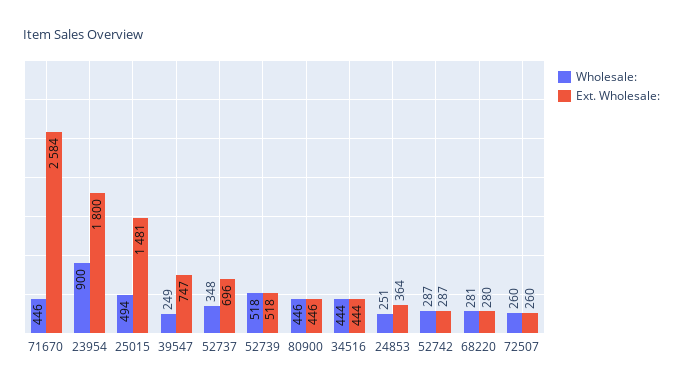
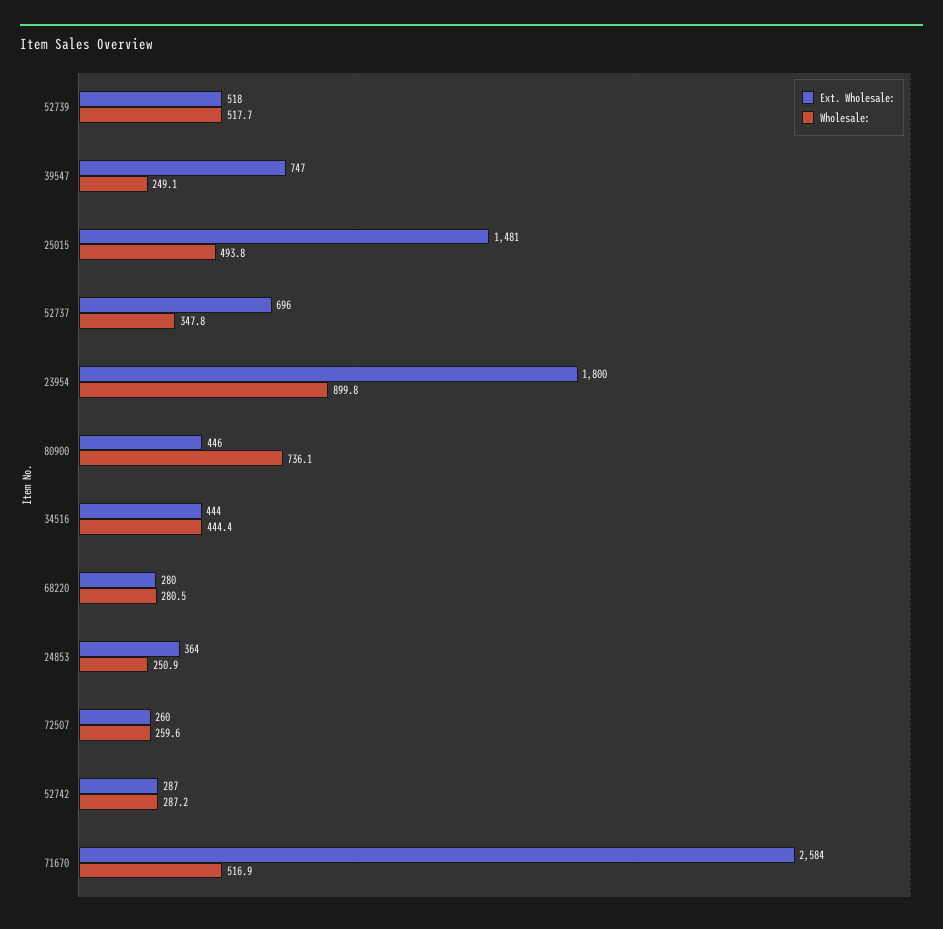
Wholesale:, 71670: 446 -> 516.9
Wholesale:, 80900: 446 -> 736.1

